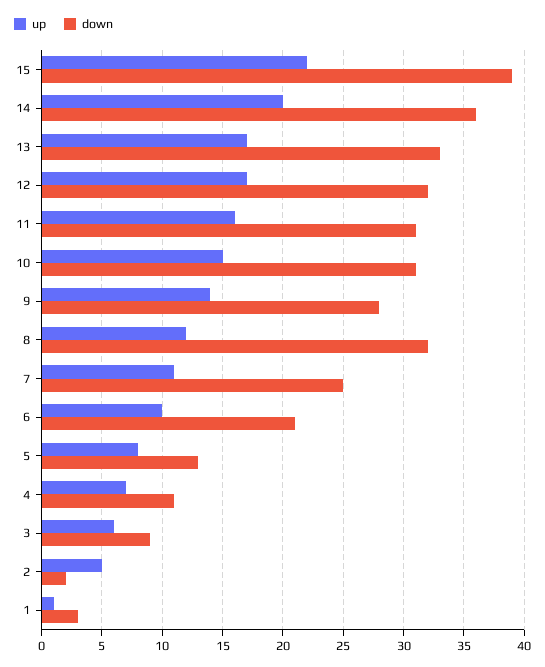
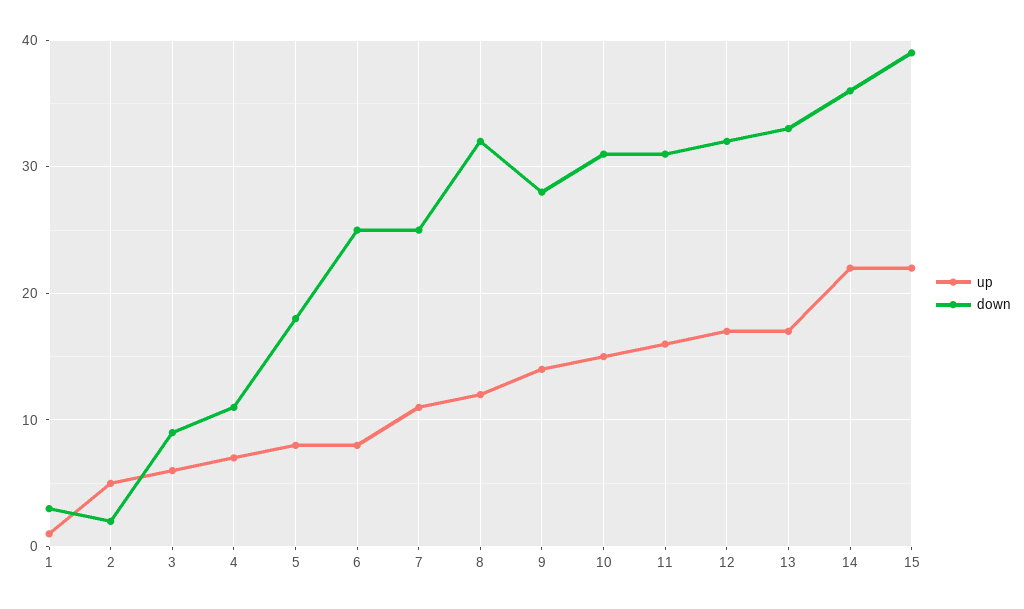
up, 14: 20 -> 22
up, 6: 10 -> 8
down, 6: 21 -> 25
down, 5: 13 -> 18

